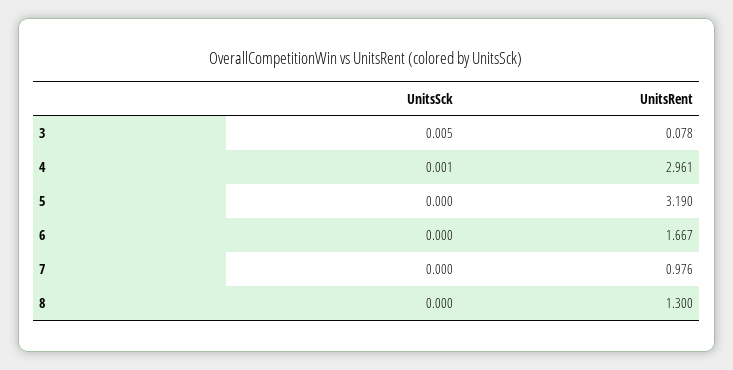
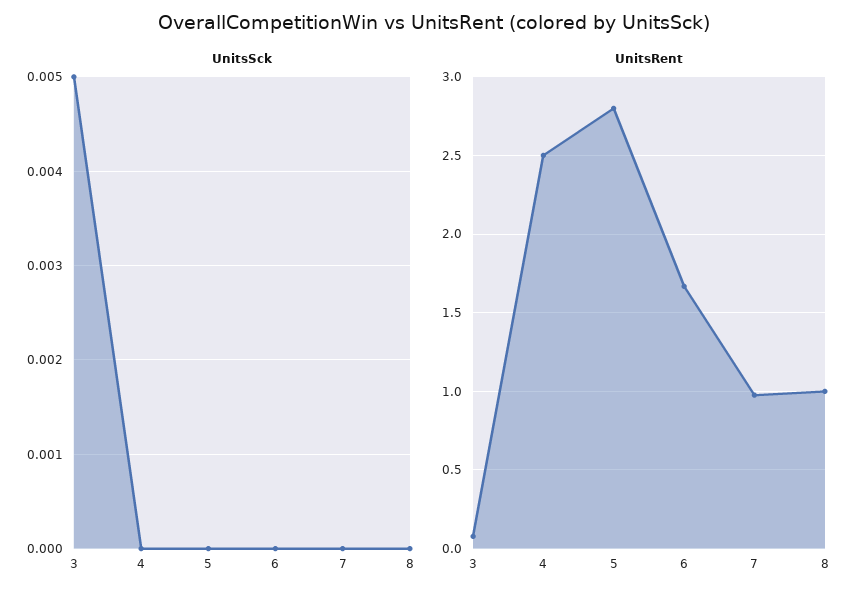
UnitsSck, 4: 0.001 -> 0
UnitsRent, 4: 2.961 -> 2.5
UnitsRent, 5: 3.19 -> 2.8
UnitsRent, 8: 1.3 -> 1

